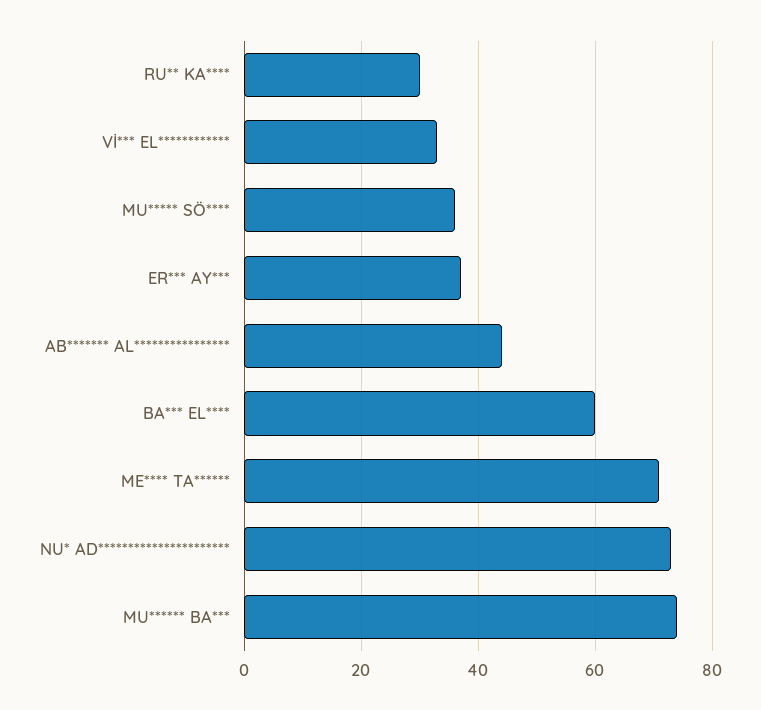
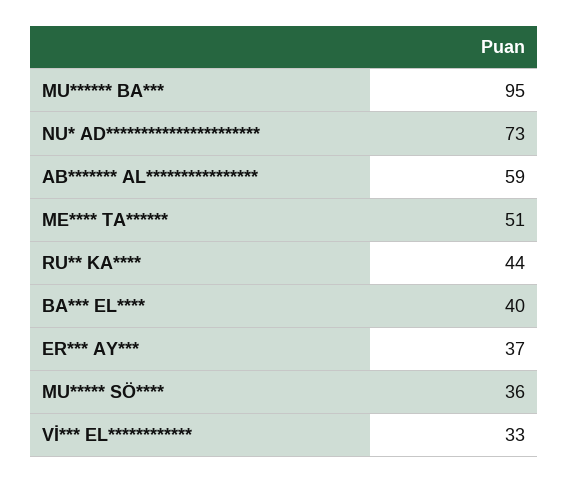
RU** KA****: 30 -> 44
AB******* AL****************: 45 -> 59
BA*** EL****: 60 -> 40
ME**** TA******: 70 -> 51
MU****** BA***: 75 -> 95

